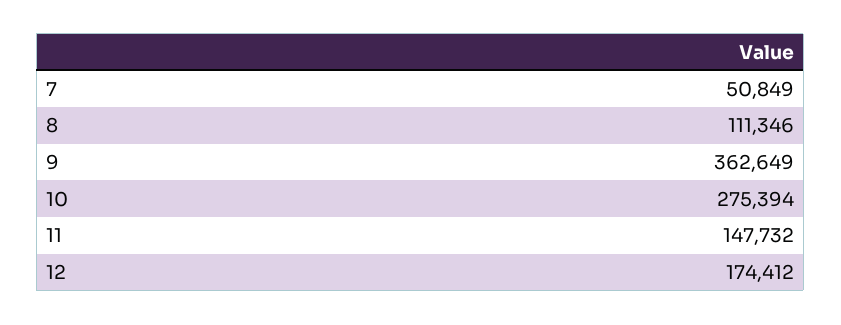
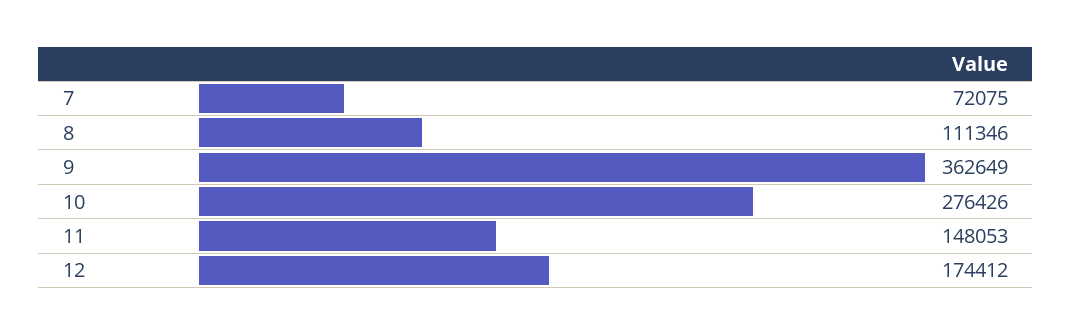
7: 50849 -> 72075
10: 275394 -> 276426
11: 147732 -> 148053

